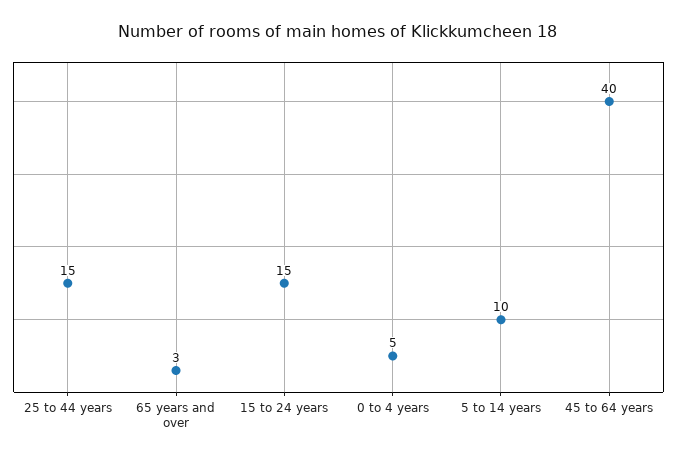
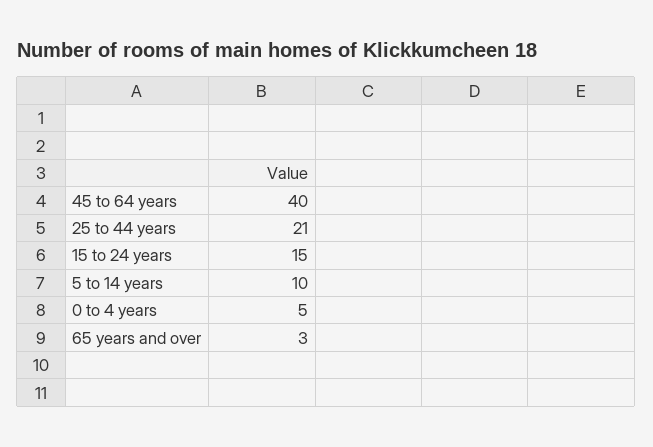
25 to 44 years: 15 -> 21

